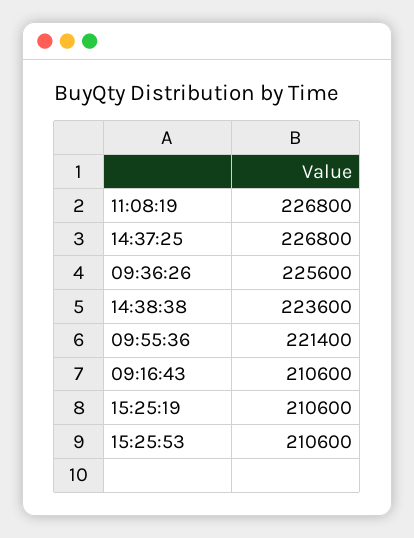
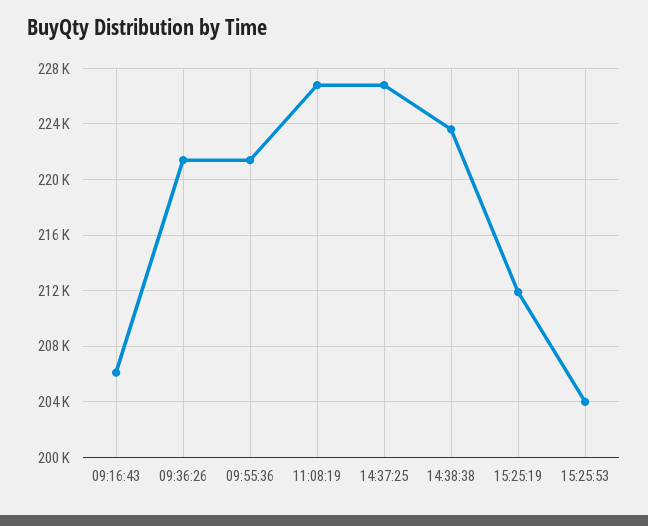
09:36:26: 225600 -> 221500
09:16:43: 210600 -> 206000
15:25:19: 210600 -> 212000
15:25:53: 210600 -> 204000

